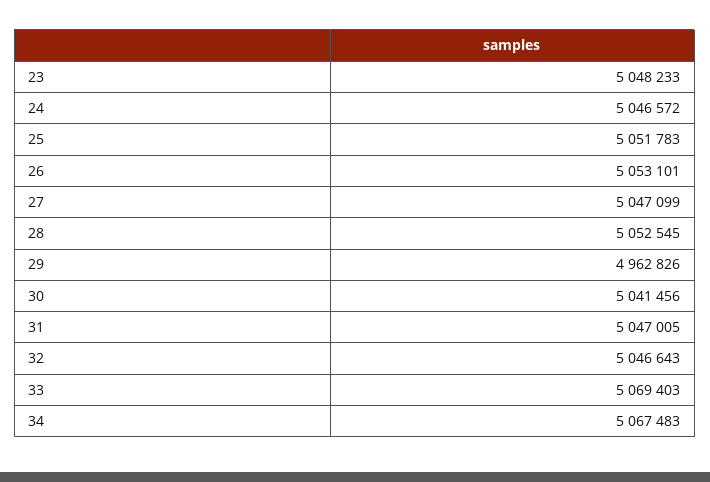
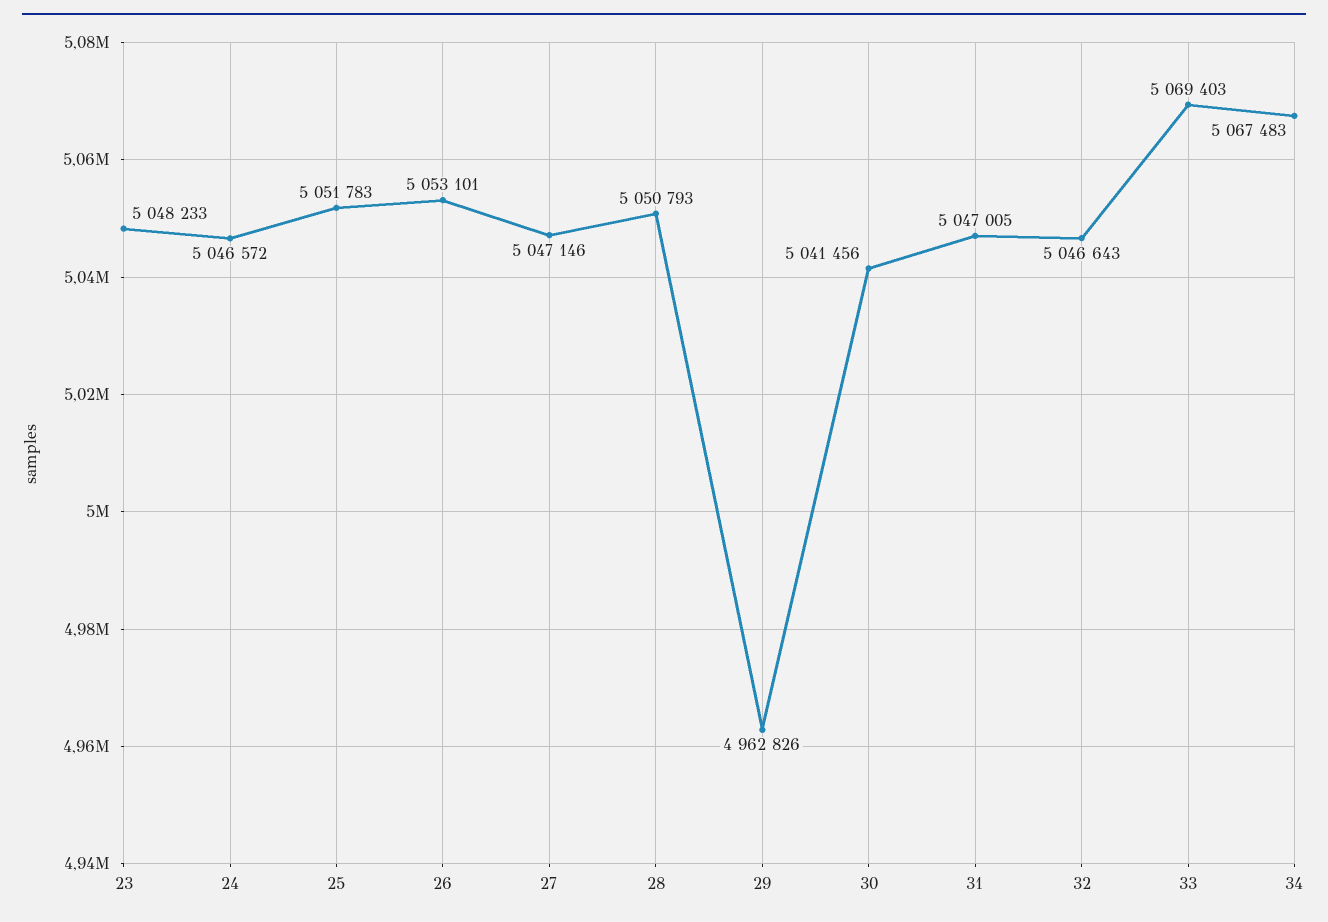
27: 5047099 -> 5047146
28: 5052545 -> 5050793

